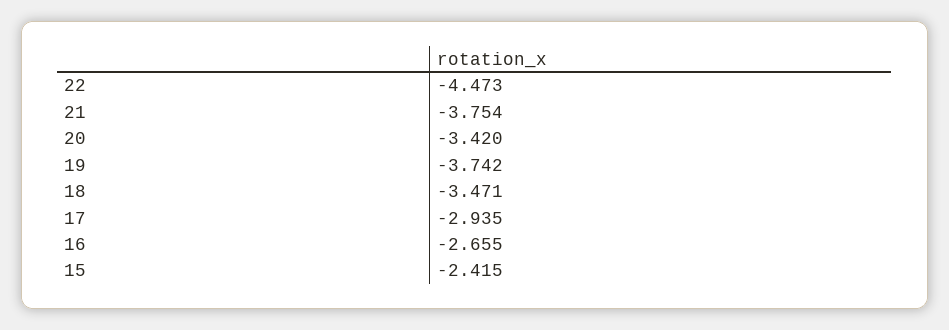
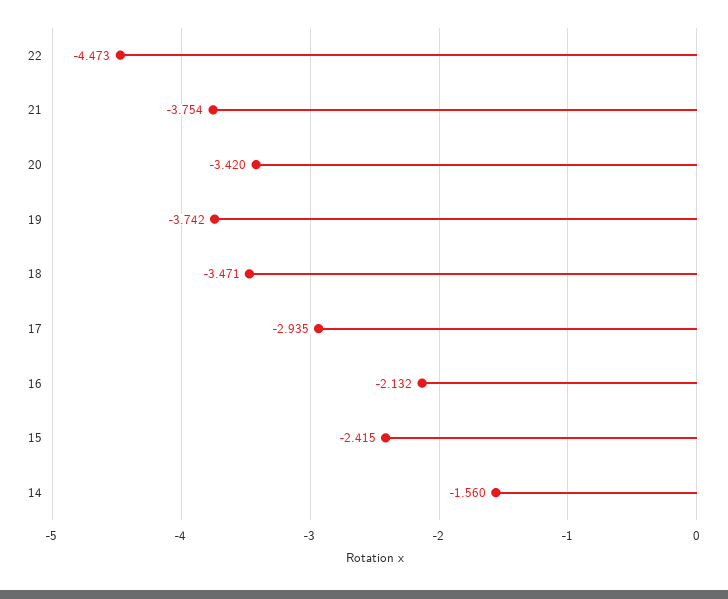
16: -2.655 -> -2.132
14: none -> -1.56

